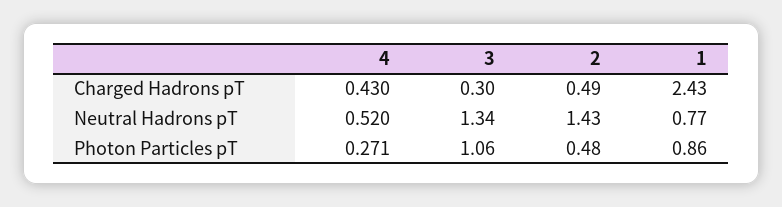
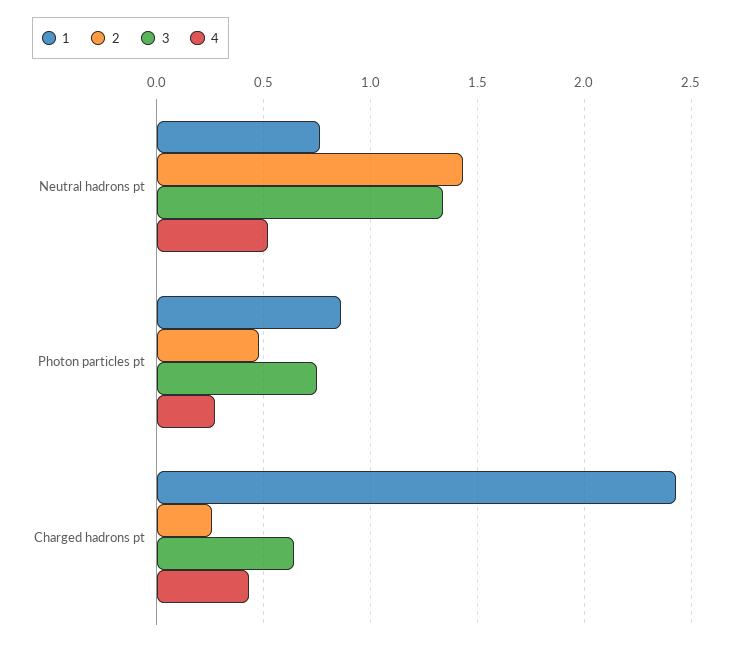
3, Charged Hadrons pT: 0.3 -> 0.65
2, Charged Hadrons pT: 0.49 -> 0.25
3, Photon Particles pT: 1.06 -> 0.75

